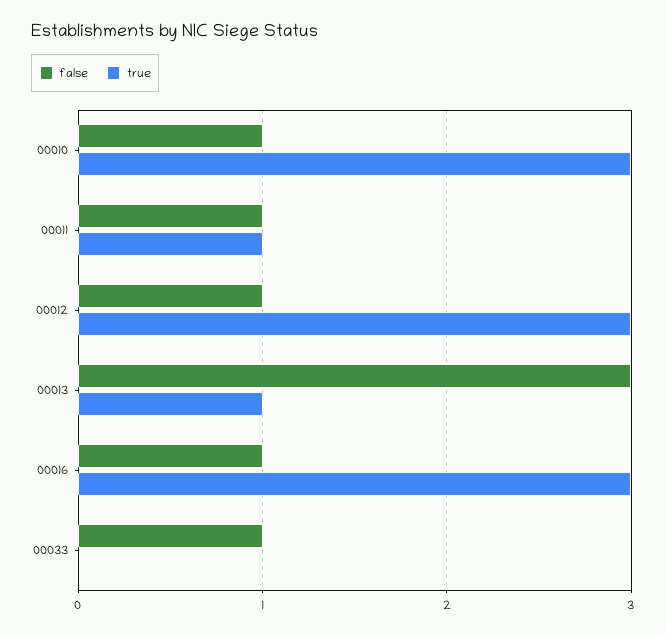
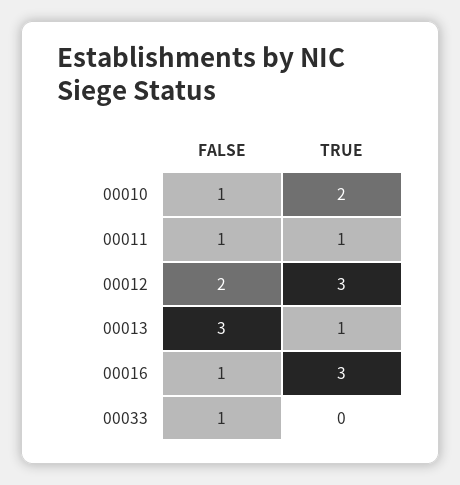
true, 00010: 3 -> 2
false, 00012: 1 -> 2

